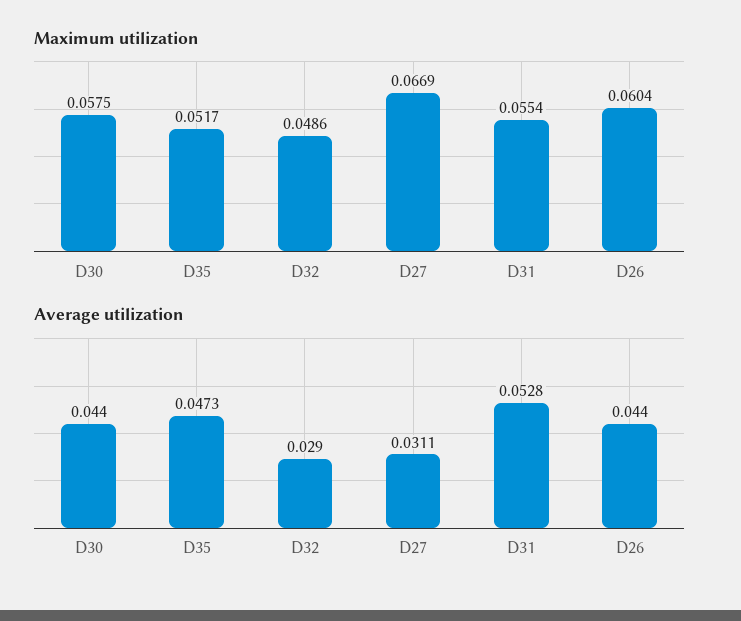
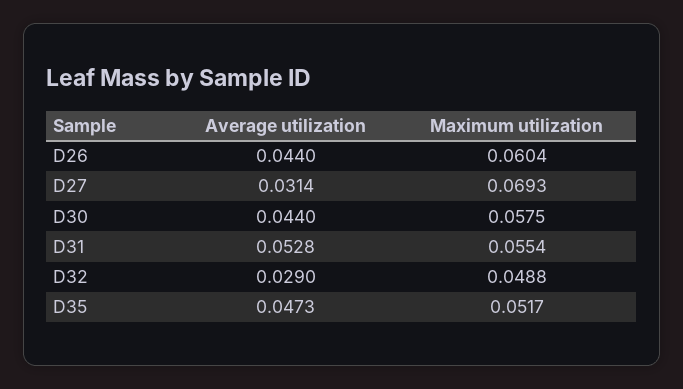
Maximum utilization, D32: 0.0486 -> 0.0488
Maximum utilization, D27: 0.0669 -> 0.0693
Average utilization, D27: 0.0311 -> 0.0314

